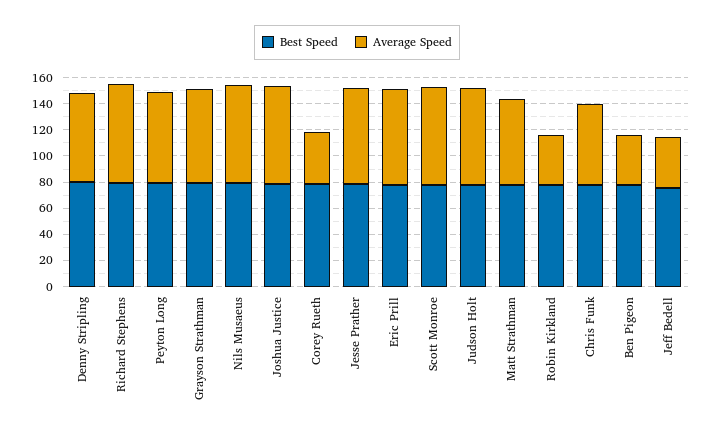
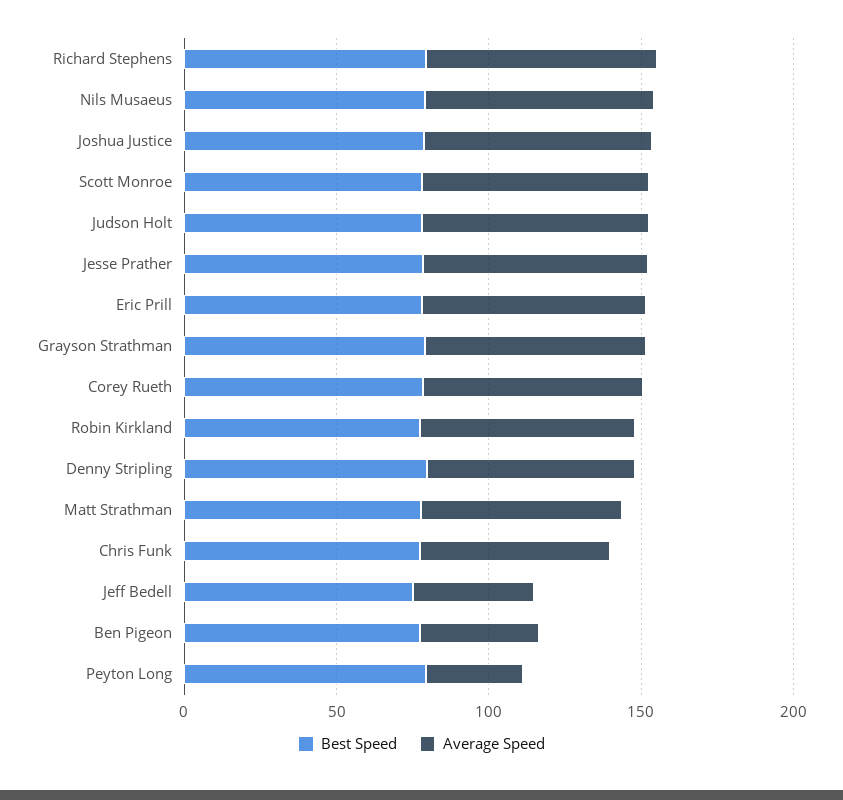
Average Speed, Peyton Long: 70 -> 30
Average Speed, Corey Rueth: 40 -> 70
Average Speed, Robin Kirkland: 40 -> 70

